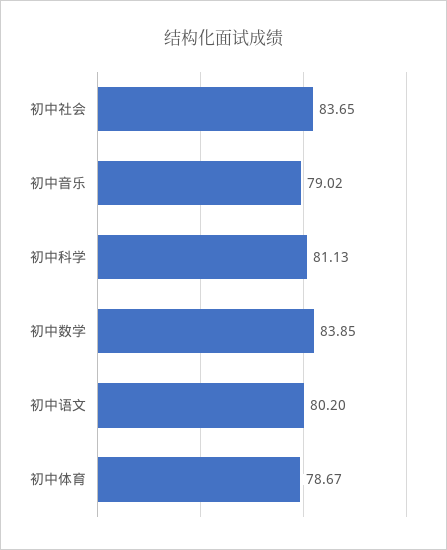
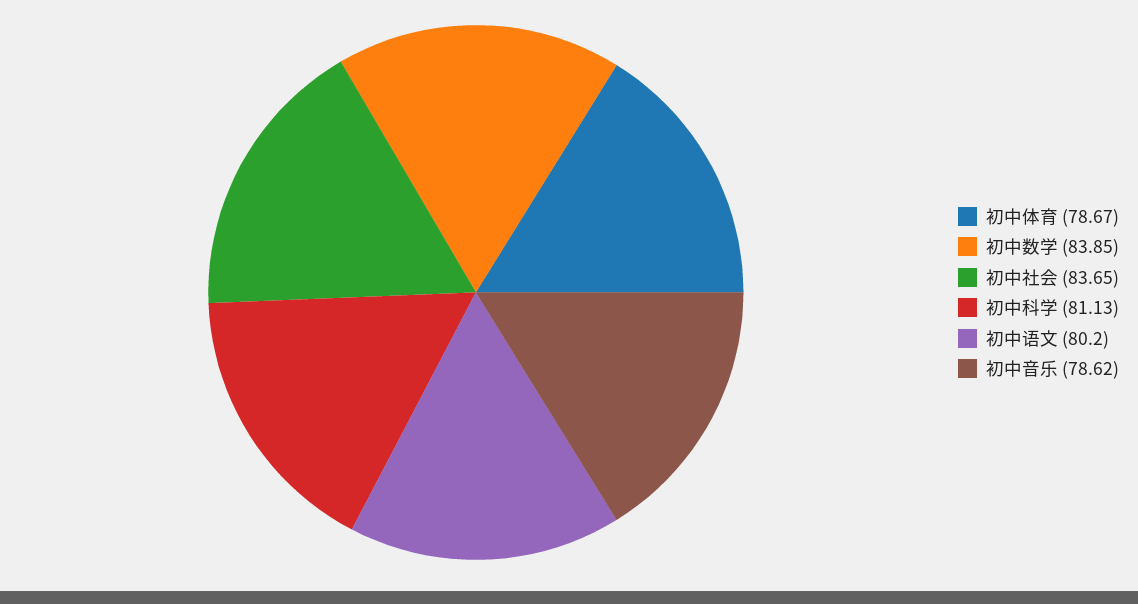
初中音乐: 79.02 -> 78.62

